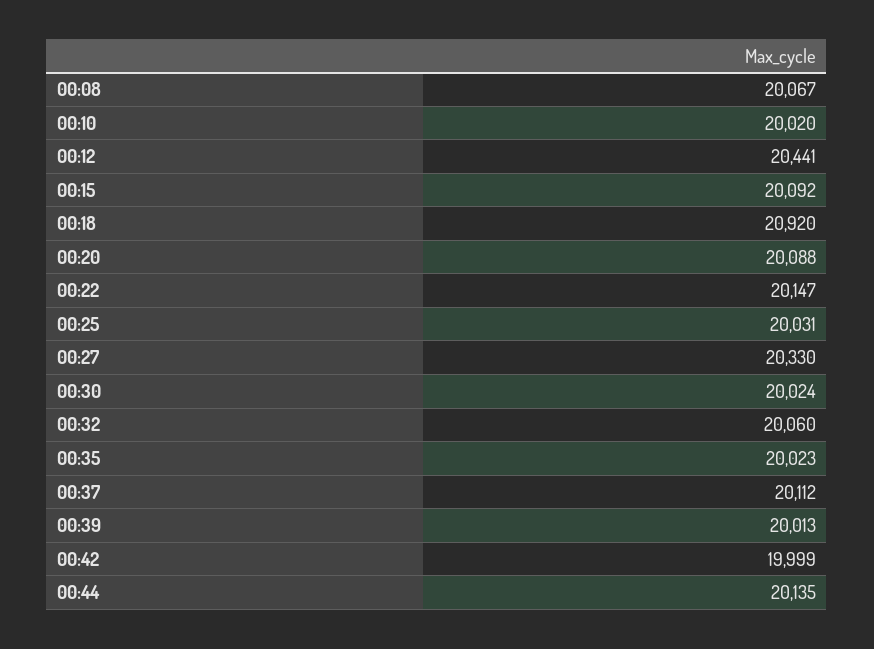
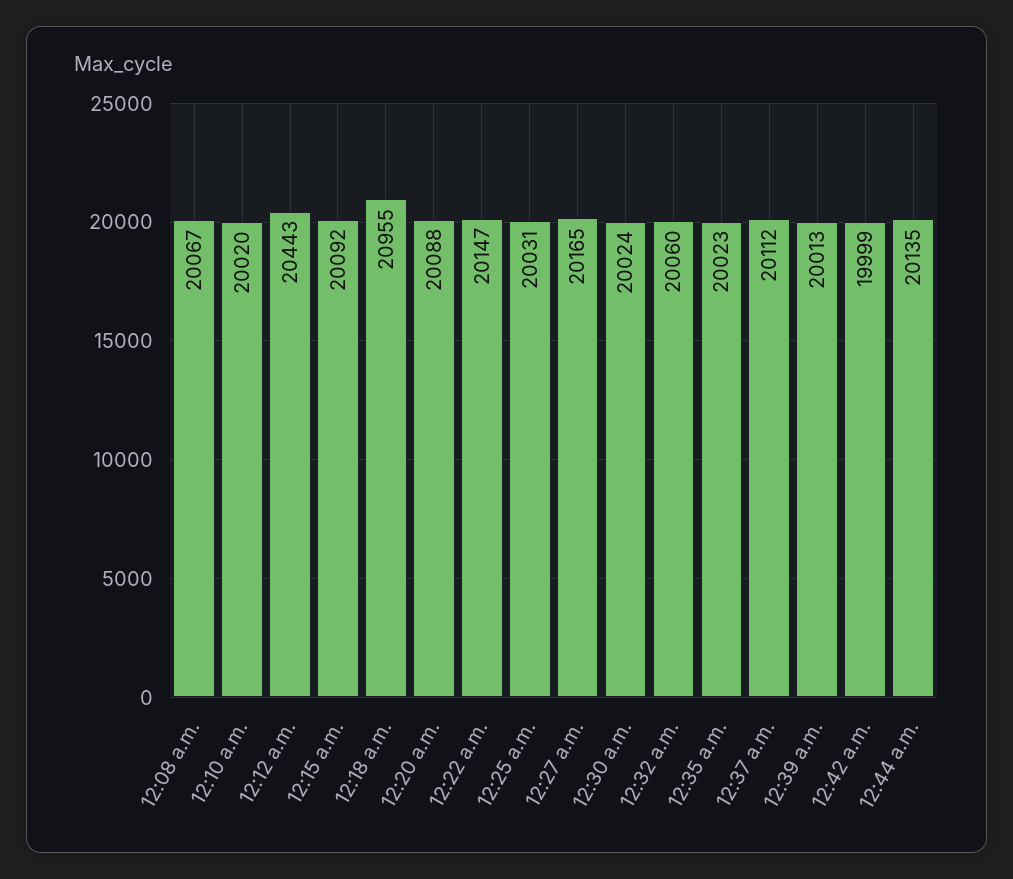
00:12: 20441 -> 20443
00:18: 20920 -> 20955
00:27: 20330 -> 20165

